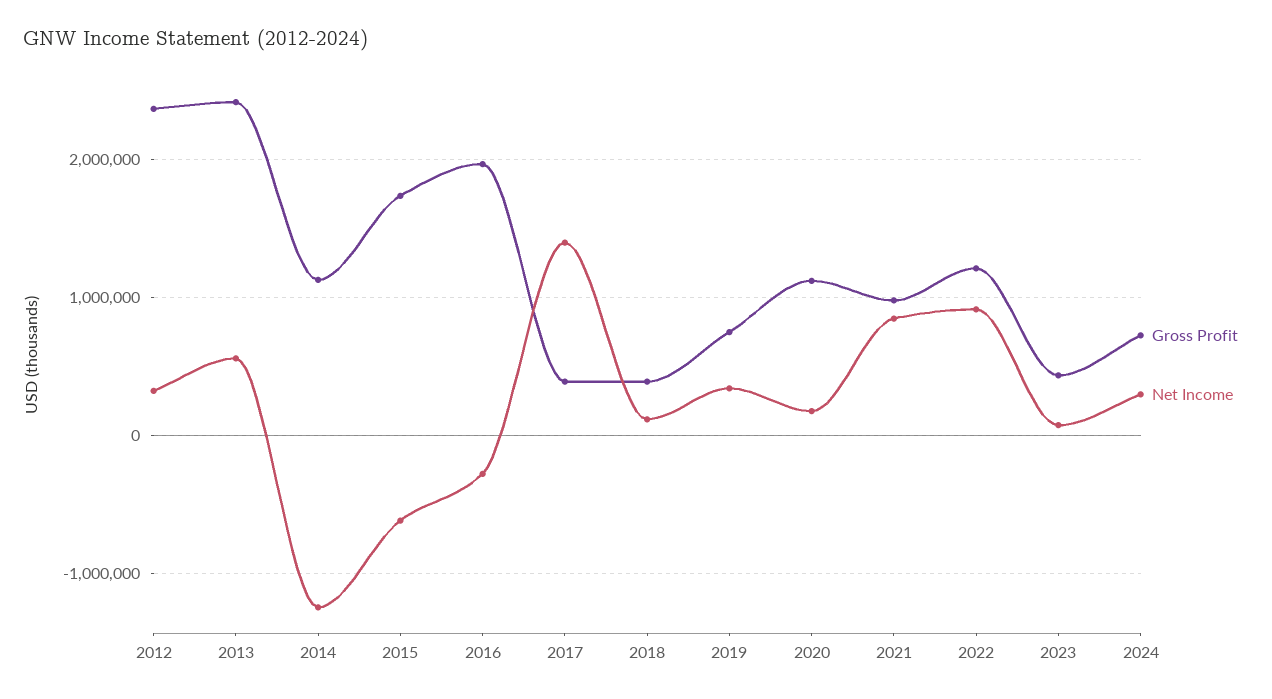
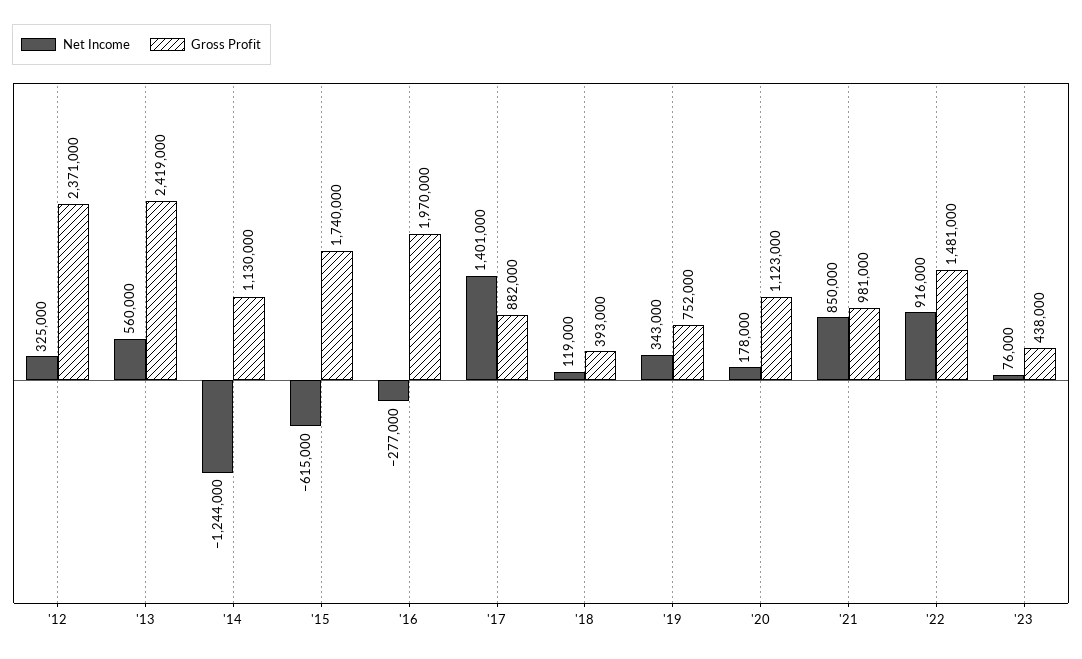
Gross Profit, 2017: 400000 -> 882000
Gross Profit, 2022: 1200000 -> 1481000
Gross Profit, 2024: 700000 -> none
Net Income, 2024: 300000 -> none

